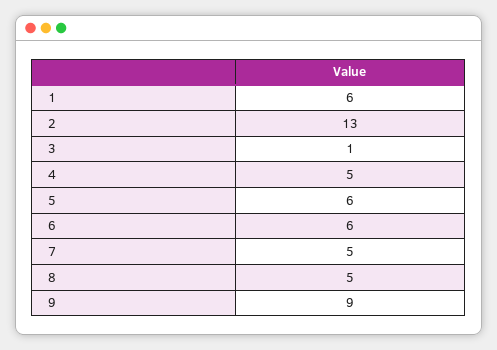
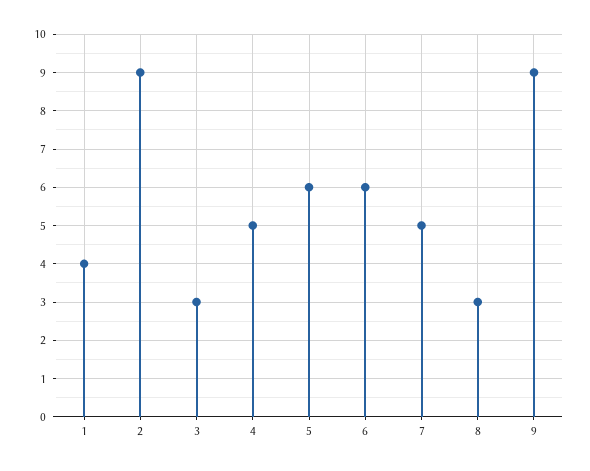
1: 6 -> 4
2: 13 -> 9
3: 1 -> 3
8: 5 -> 3

